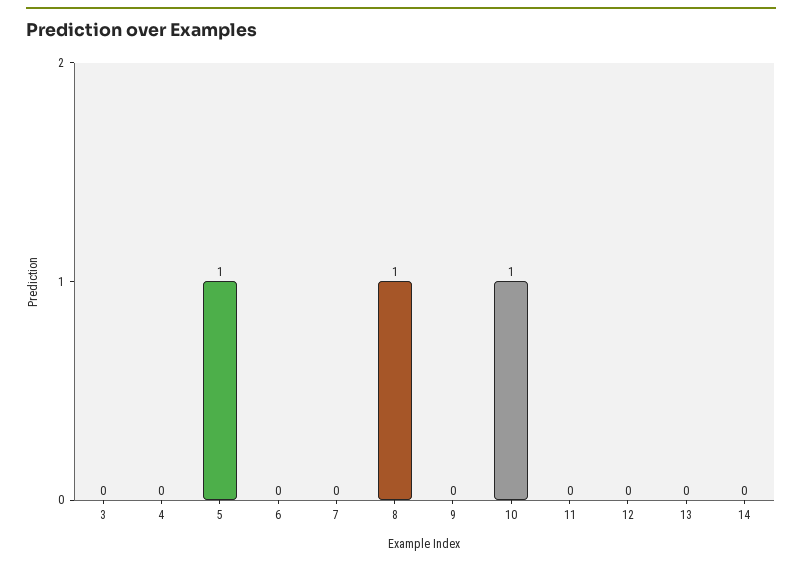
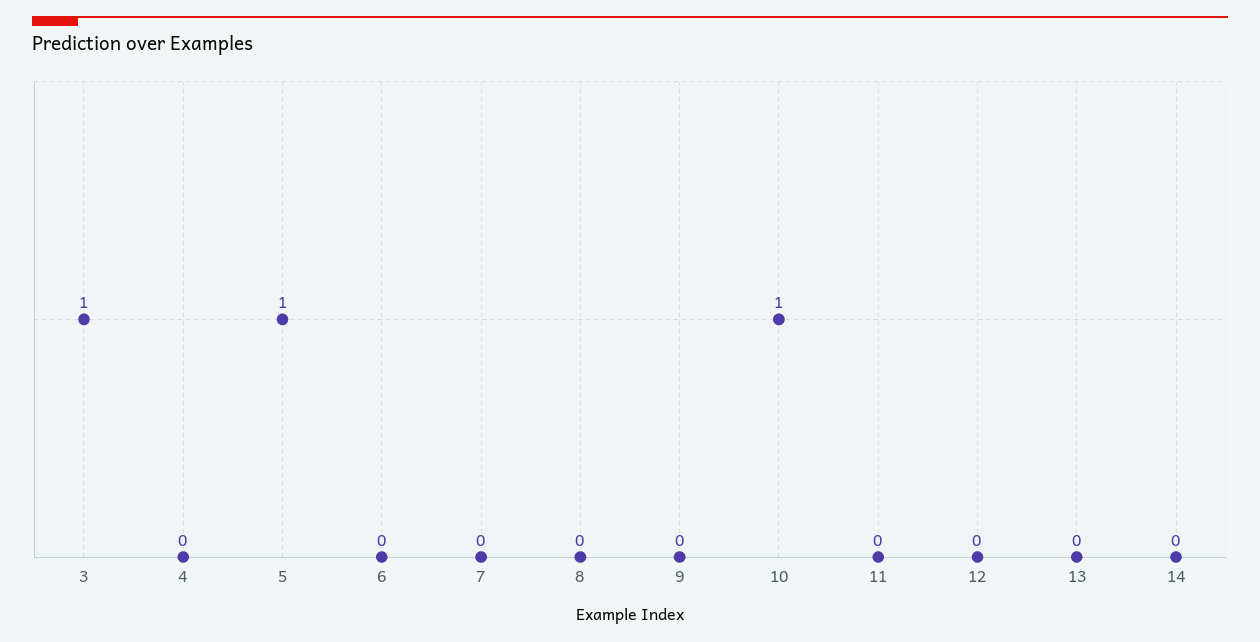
3: 0 -> 1
8: 1 -> 0

